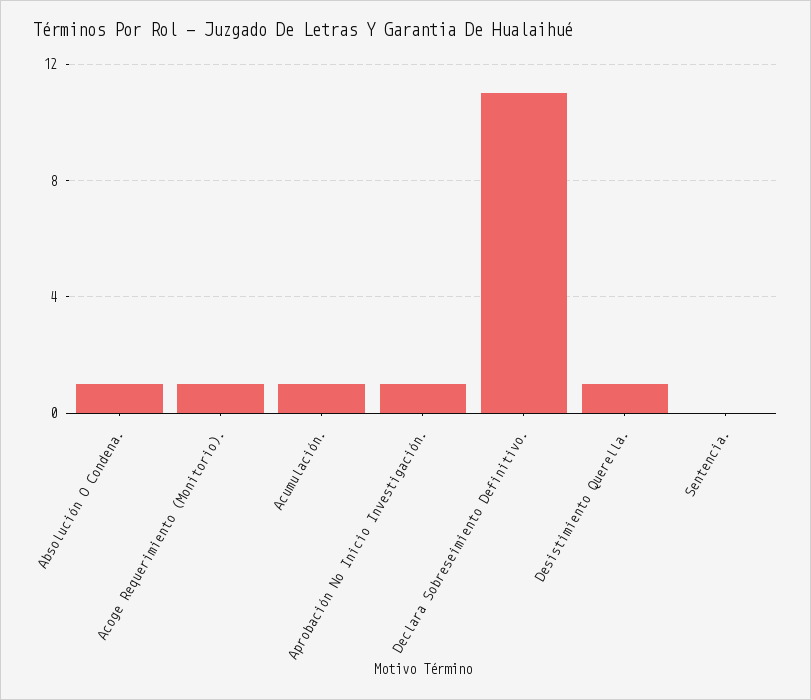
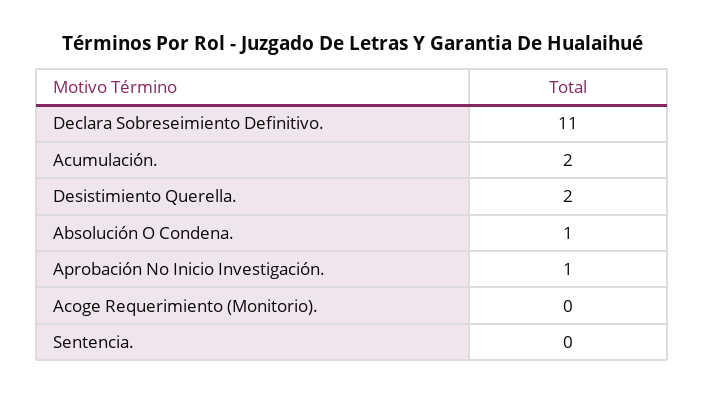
Acoge Requerimiento (Monitorio).: 1 -> 0
Acumulación.: 1 -> 2
Desistimiento Querella.: 1 -> 2

